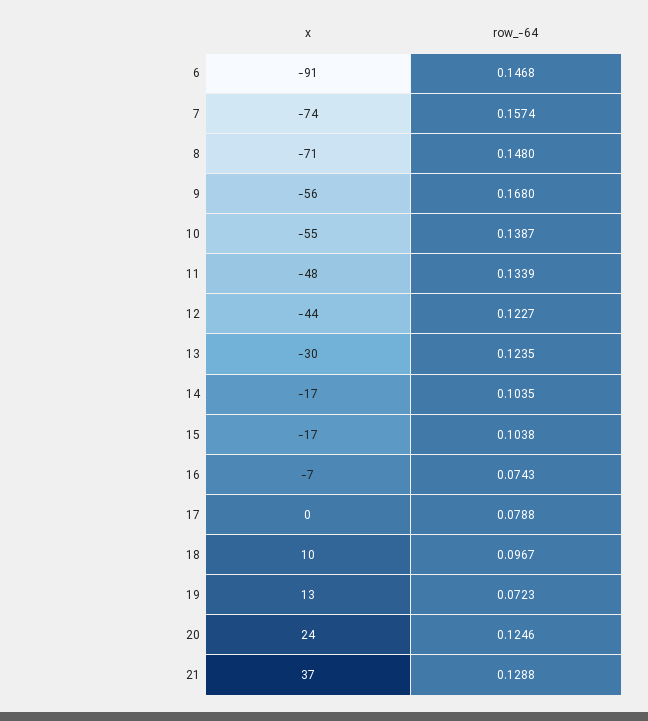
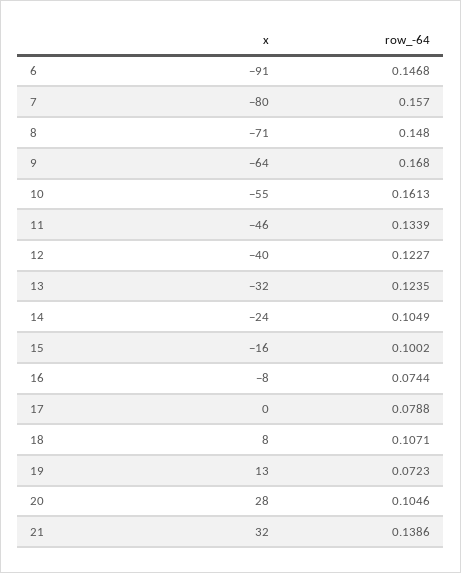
x, 7: -74 -> -80
row_-64, 7: 0.1574 -> 0.157
x, 9: -56 -> -64
row_-64, 10: 0.1387 -> 0.1613
x, 11: -48 -> -46
x, 12: -44 -> -40
x, 13: -30 -> -32
x, 14: -17 -> -24
row_-64, 14: 0.1035 -> 0.1049
x, 15: -17 -> -16
row_-64, 15: 0.1038 -> 0.1002
x, 16: -7 -> -8
row_-64, 16: 0.0743 -> 0.0744
x, 18: 10 -> 8
row_-64, 18: 0.0967 -> 0.1071
x, 20: 24 -> 28
row_-64, 20: 0.1246 -> 0.1046
x, 21: 37 -> 32
row_-64, 21: 0.1288 -> 0.1386

